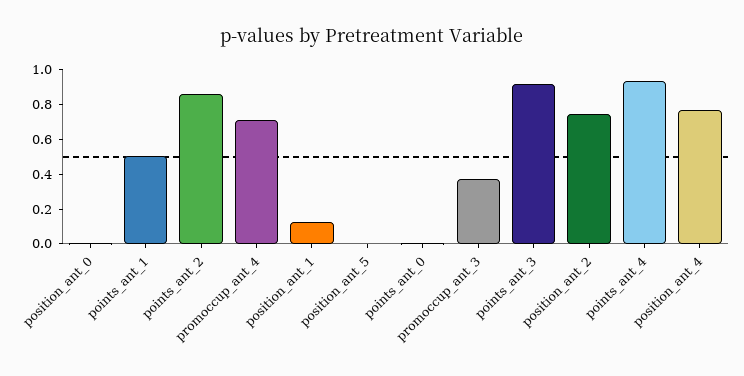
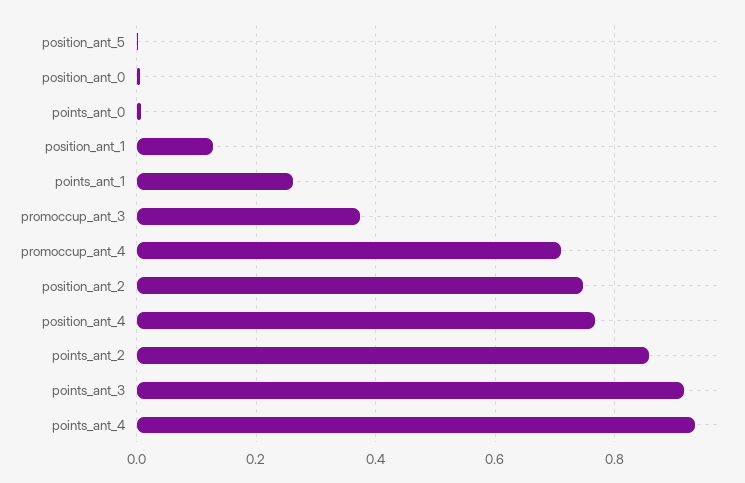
points_ant_1: 0.5 -> 0.26

